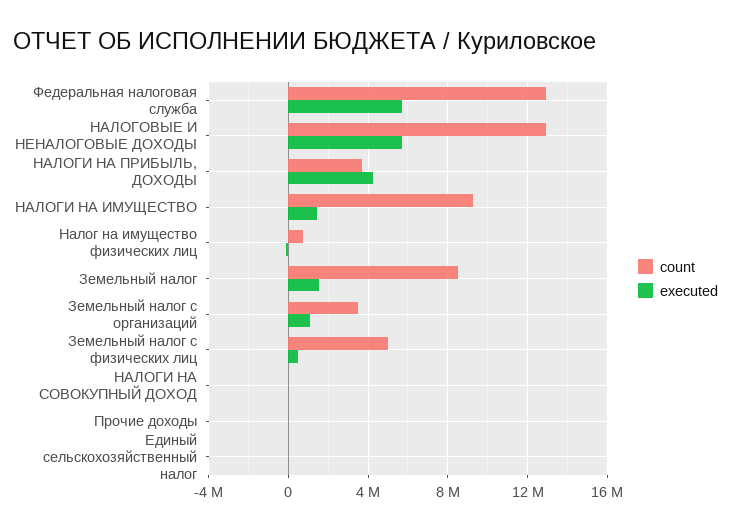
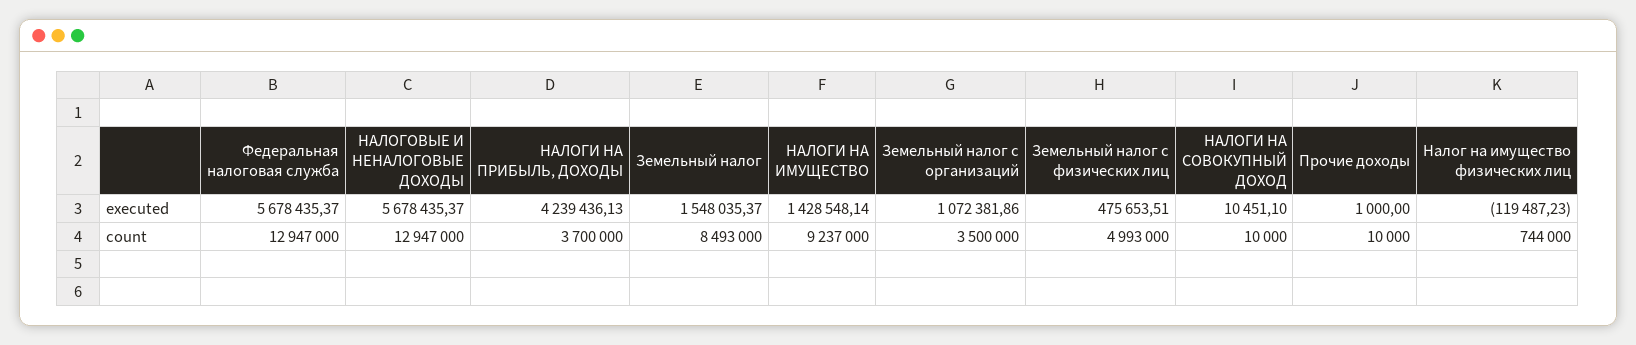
count, Единый сельскохозяйственный налог: 0 -> none
executed, Единый сельскохозяйственный налог: 0 -> none

